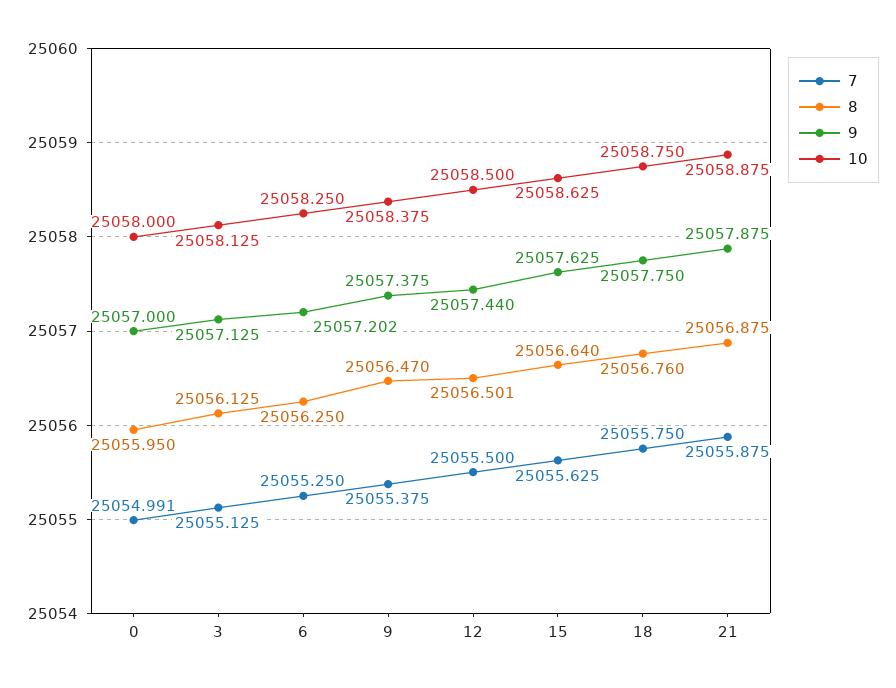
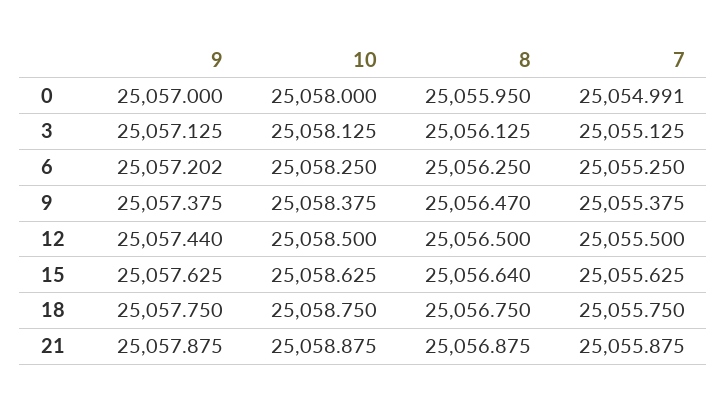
8, 12: 25056.501 -> 25056.5
8, 18: 25056.76 -> 25056.75

